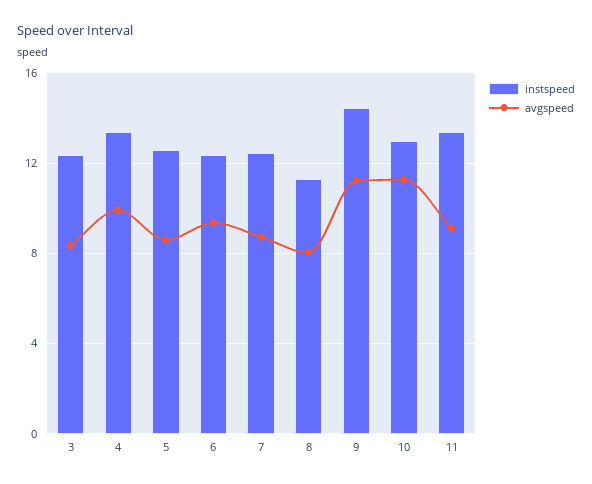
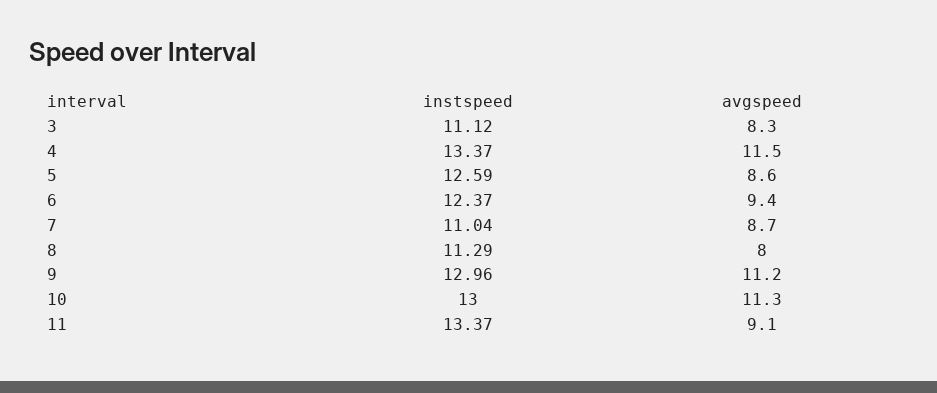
instspeed, 3: 12.5 -> 11.12
avgspeed, 4: 10 -> 11.5
instspeed, 7: 12.5 -> 11.04
instspeed, 9: 14.5 -> 12.96

